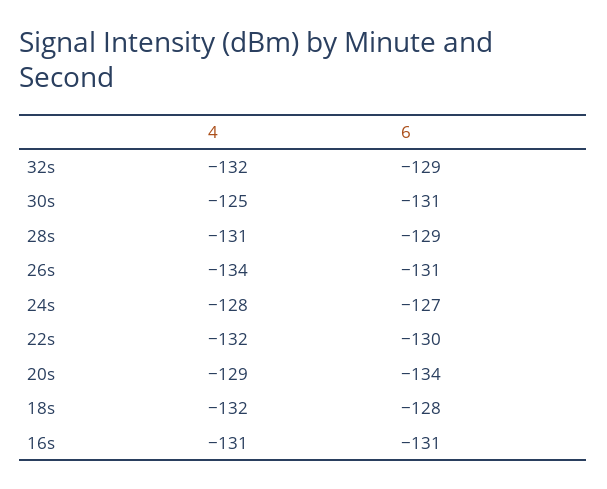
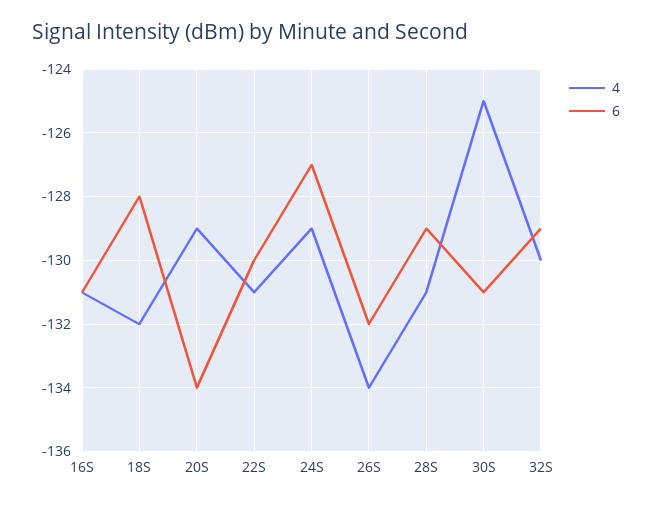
4, 32s: -132 -> -130
6, 26s: -131 -> -132
4, 24s: -128 -> -129
4, 22s: -132 -> -131

